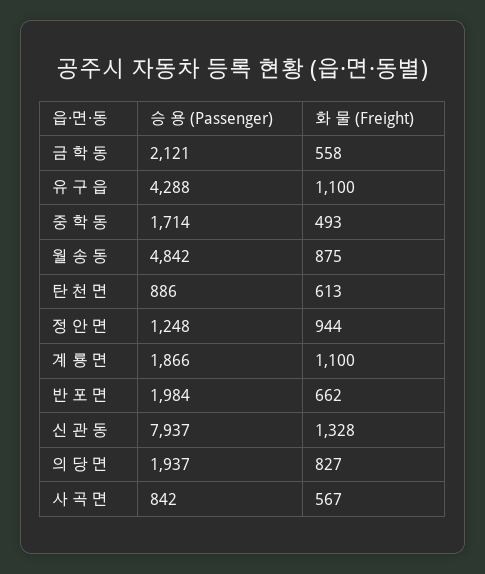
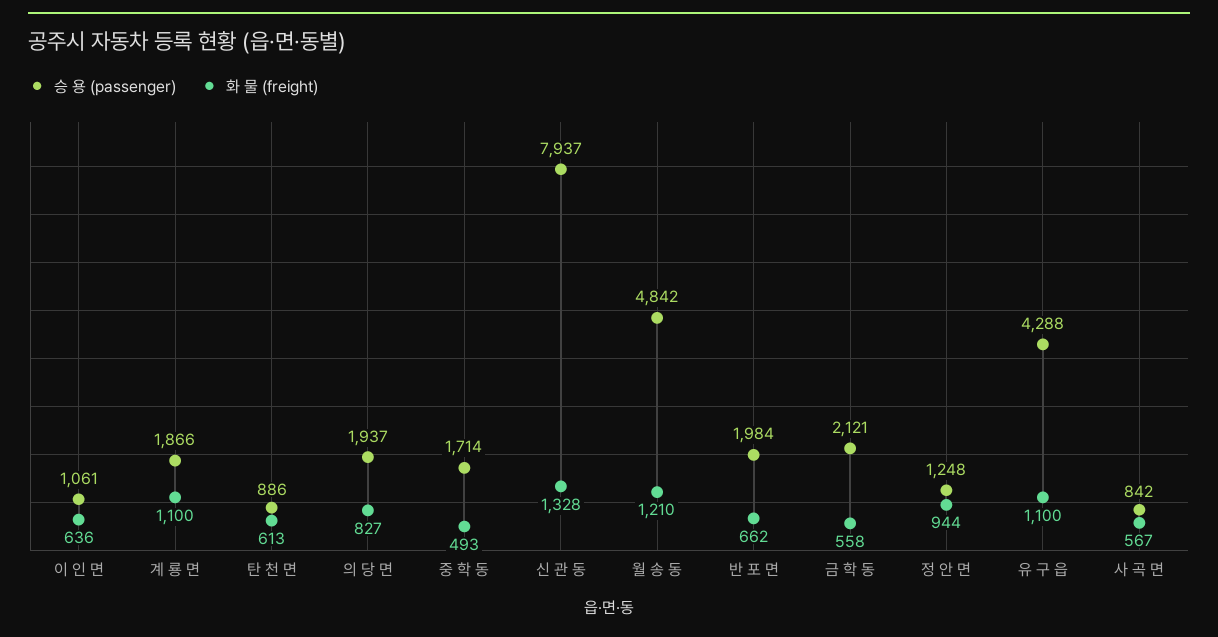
화 물 (Freight), 월 송 동: 875 -> 1210
승 용 (Passenger), 이 인 면: none -> 1061
화 물 (Freight), 이 인 면: none -> 636

